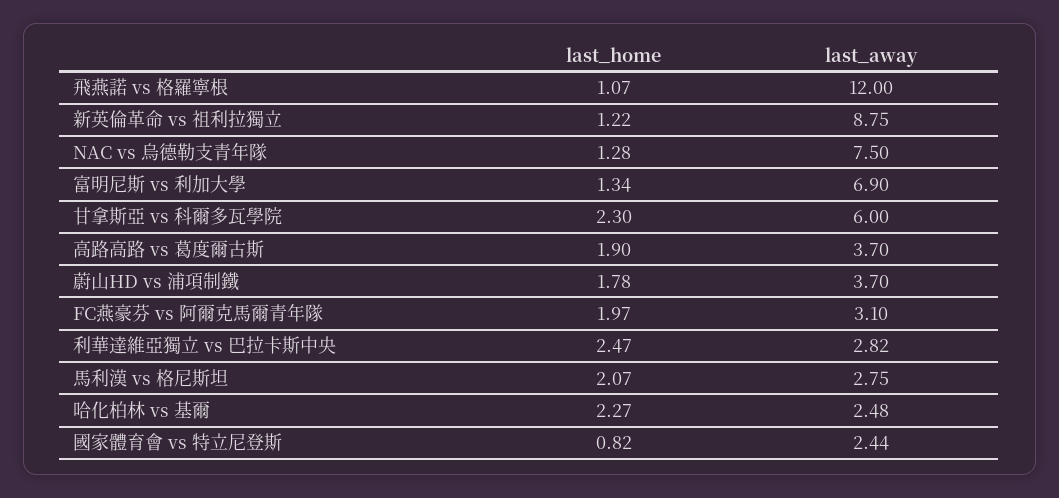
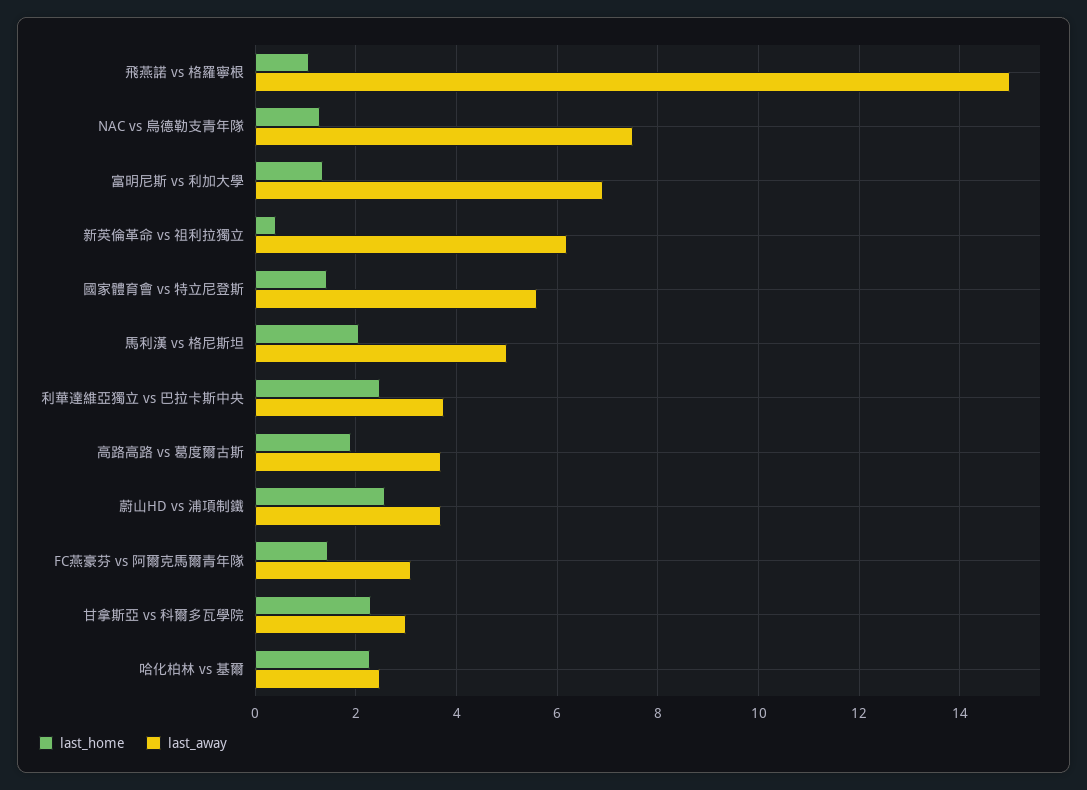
last_away, 飛燕諾 vs 格羅寧根: 12 -> 15
last_home, 新英倫革命 vs 祖利拉獨立: 1.22 -> 0.4
last_away, 新英倫革命 vs 祖利拉獨立: 8.75 -> 6.2
last_away, 甘拿斯亞 vs 科爾多瓦學院: 6 -> 3
last_home, 蔚山HD vs 浦項制鐵: 1.78 -> 2.6
last_home, FC燕豪芬 vs 阿爾克馬爾青年隊: 1.97 -> 1.4
last_away, 利華達維亞獨立 vs 巴拉卡斯中央: 2.82 -> 3.8
last_away, 馬利漢 vs 格尼斯坦: 2.75 -> 5
last_home, 國家體育會 vs 特立尼登斯: 0.82 -> 1.4
last_away, 國家體育會 vs 特立尼登斯: 2.44 -> 5.6

